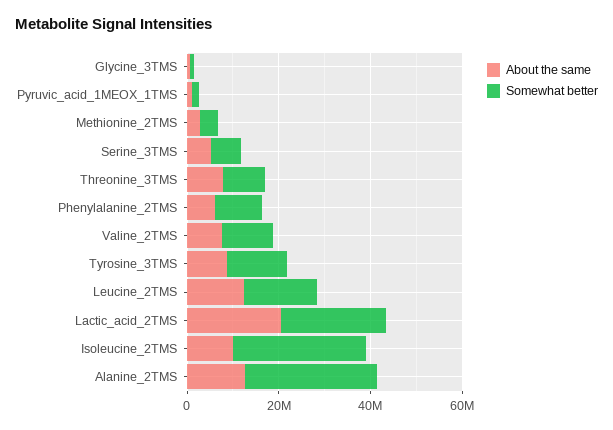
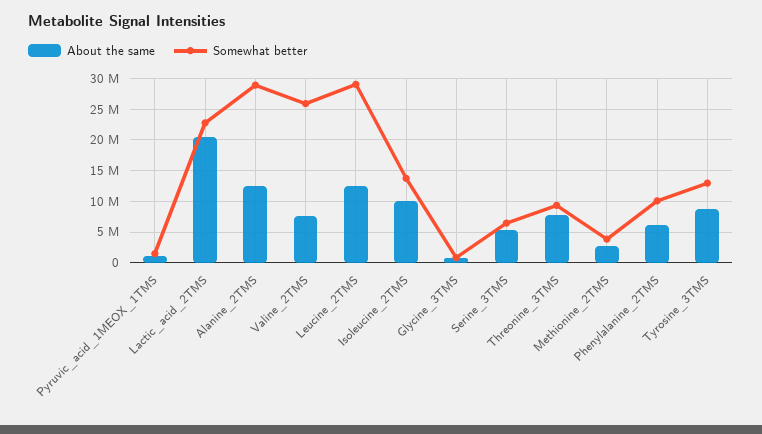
Somewhat better, Valine_2TMS: 10000000 -> 26000000
Somewhat better, Leucine_2TMS: 15000000 -> 29000000
Somewhat better, Isoleucine_2TMS: 30000000 -> 14000000

